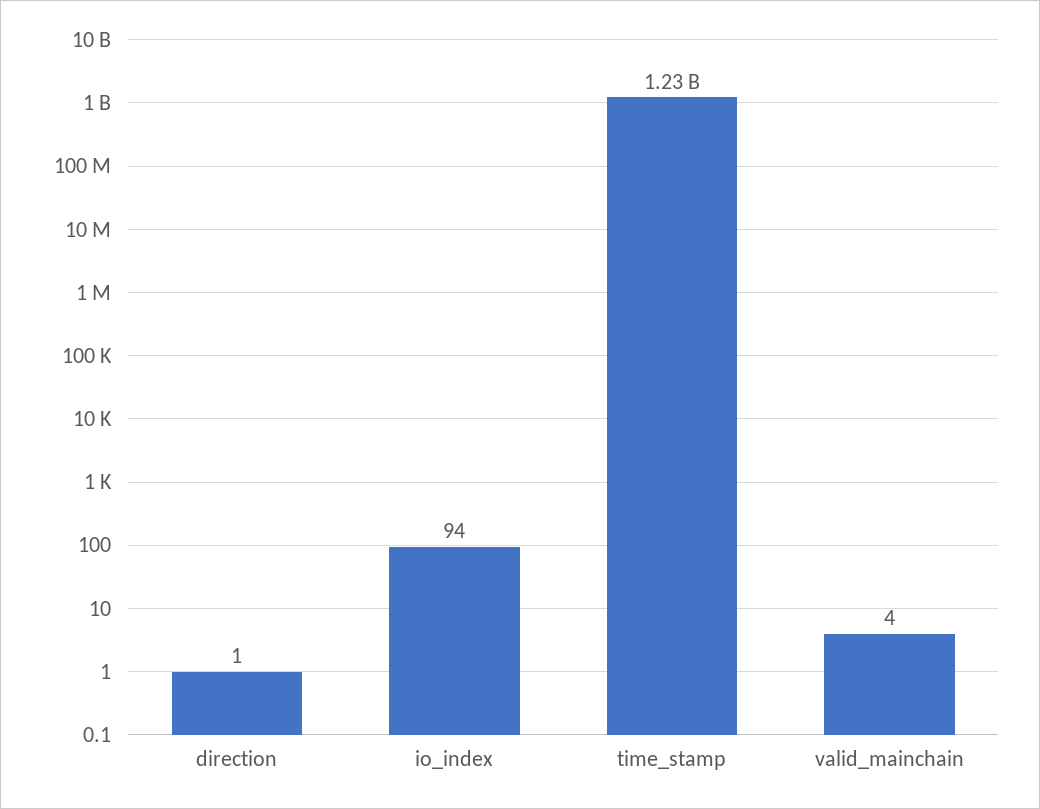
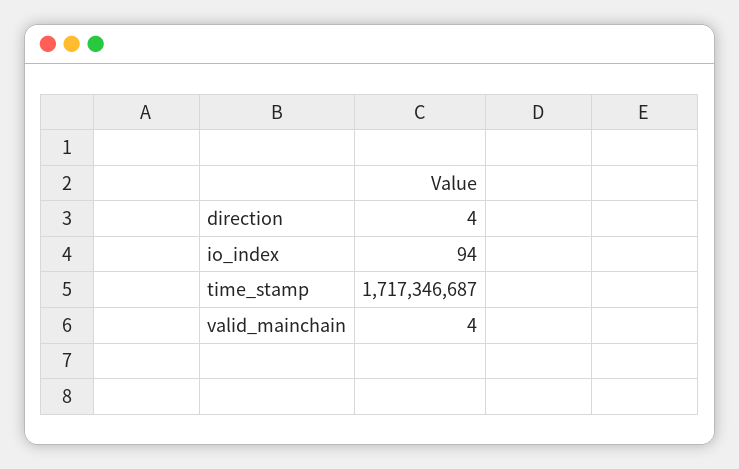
direction: 1 -> 4
time_stamp: 1230000000 -> 1717346687

